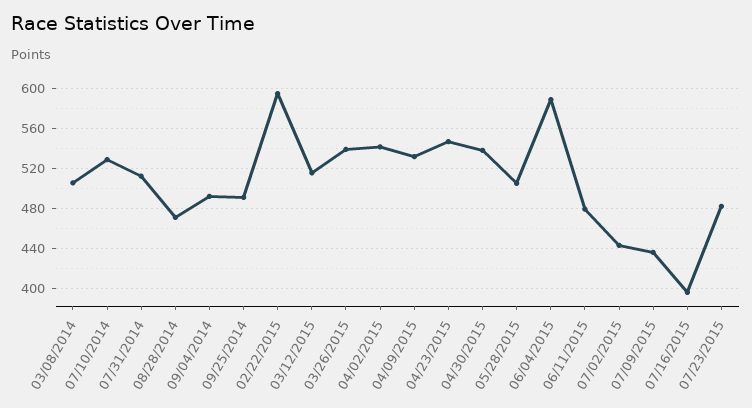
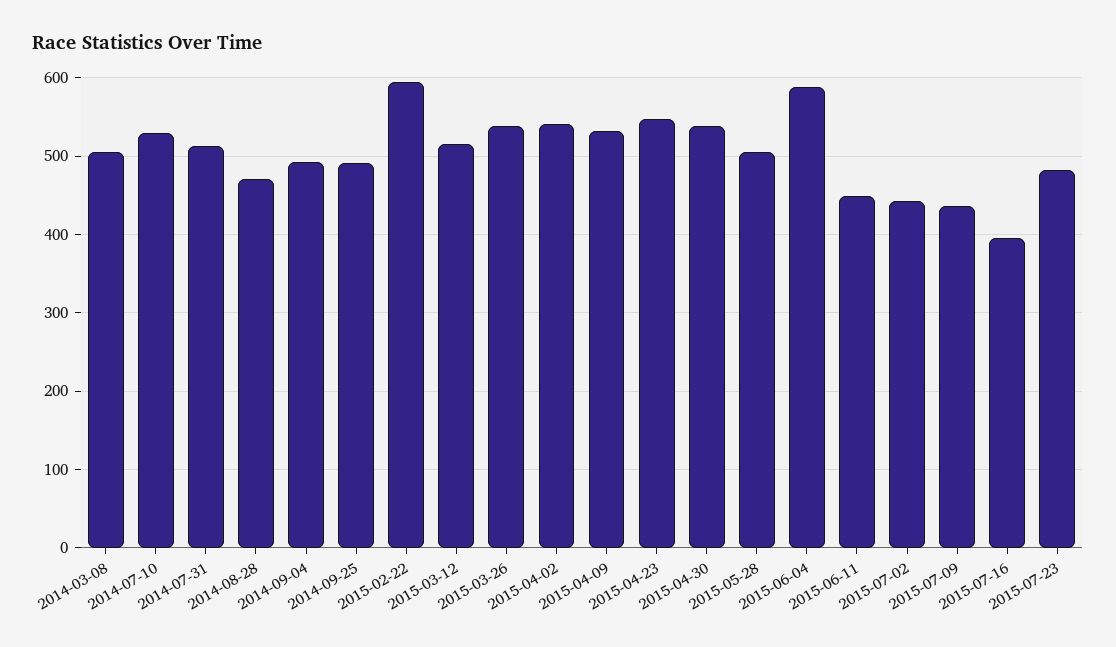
06/11/2015: 480 -> 450

